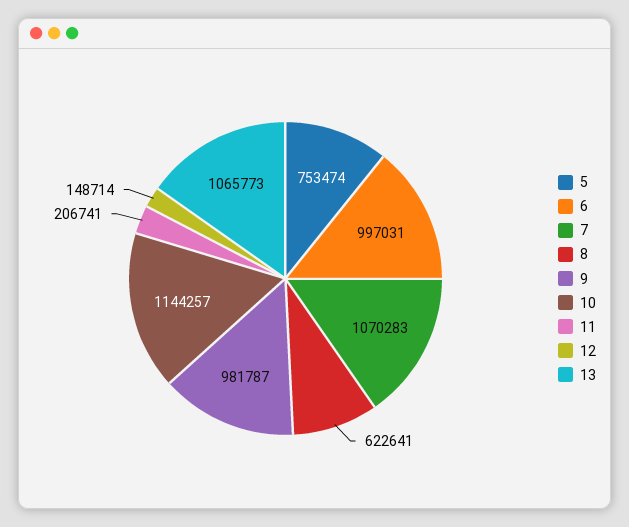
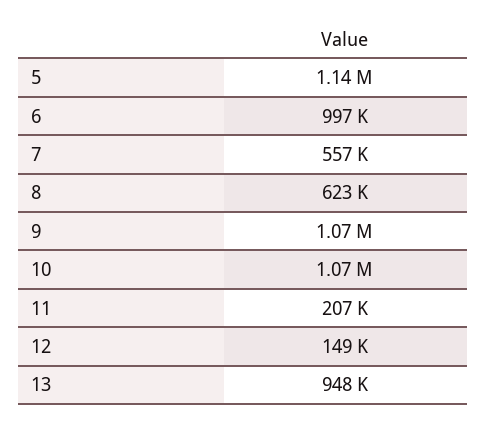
5: 753474 -> 1140000
7: 1070283 -> 557000
9: 981787 -> 1070000
10: 1144257 -> 1070000
13: 1065773 -> 948000

